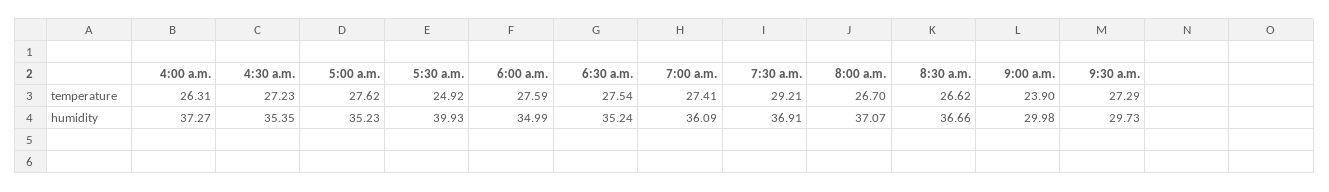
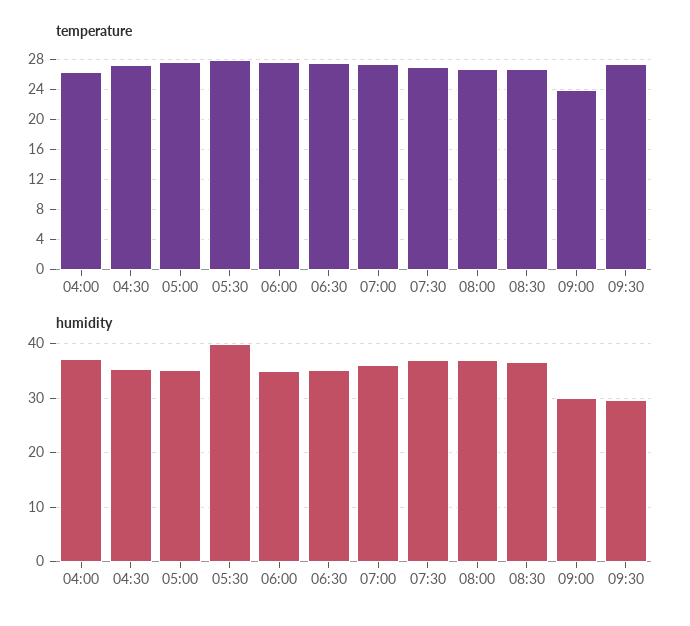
temperature, 5:30 a.m.: 24.92 -> 28
temperature, 7:30 a.m.: 29.21 -> 27

